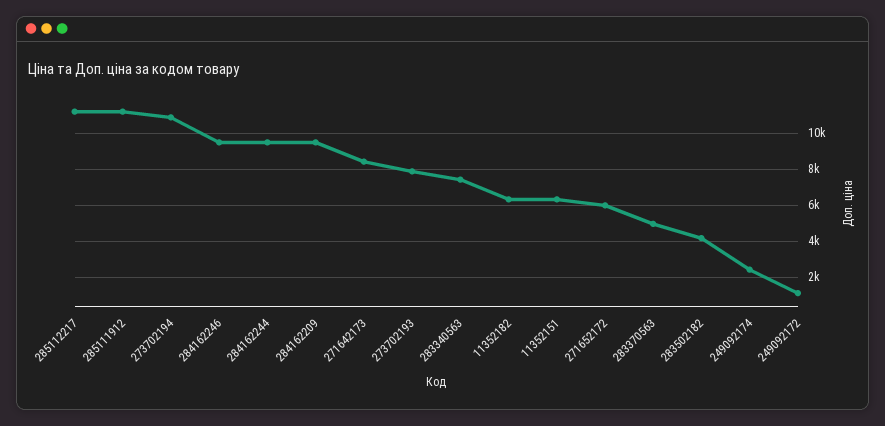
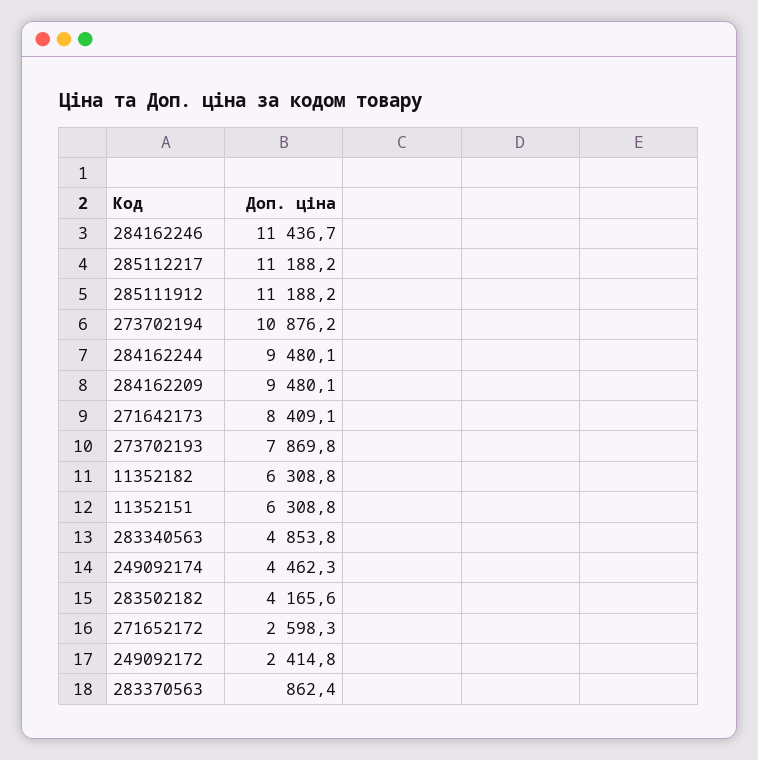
284162246: 9500 -> 11436.7
283340563: 7500 -> 4853.8
271652172: 6000 -> 2598.3
283370563: 5000 -> 862.4
249092174: 2500 -> 4462.3
249092172: 1000 -> 2414.8

